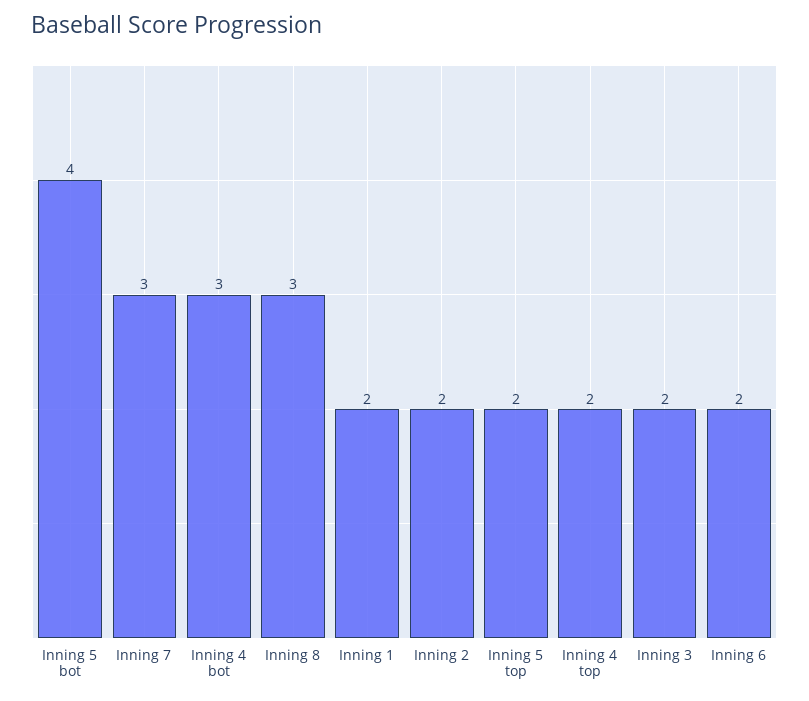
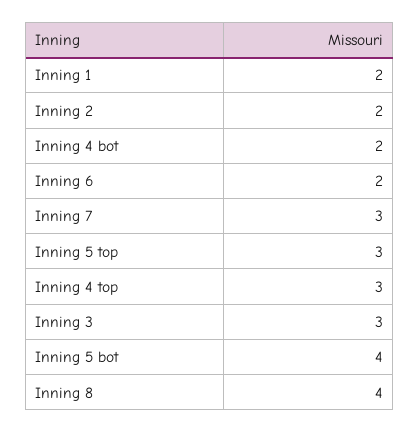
Inning 4 bot: 3 -> 2
Inning 8: 3 -> 4
Inning 5 top: 2 -> 3
Inning 4 top: 2 -> 3
Inning 3: 2 -> 3

